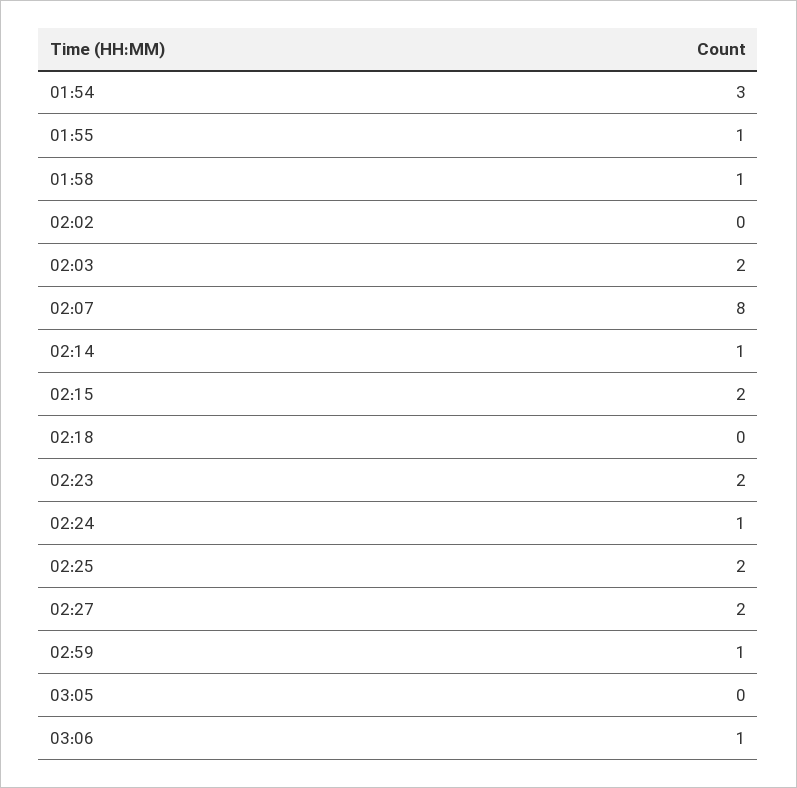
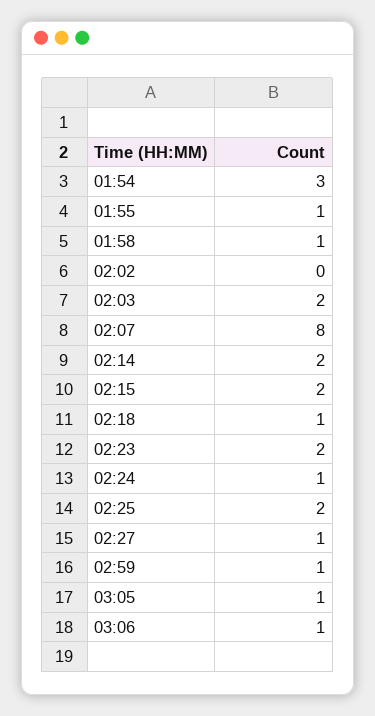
02:14: 1 -> 2
02:18: 0 -> 1
02:27: 2 -> 1
03:05: 0 -> 1

